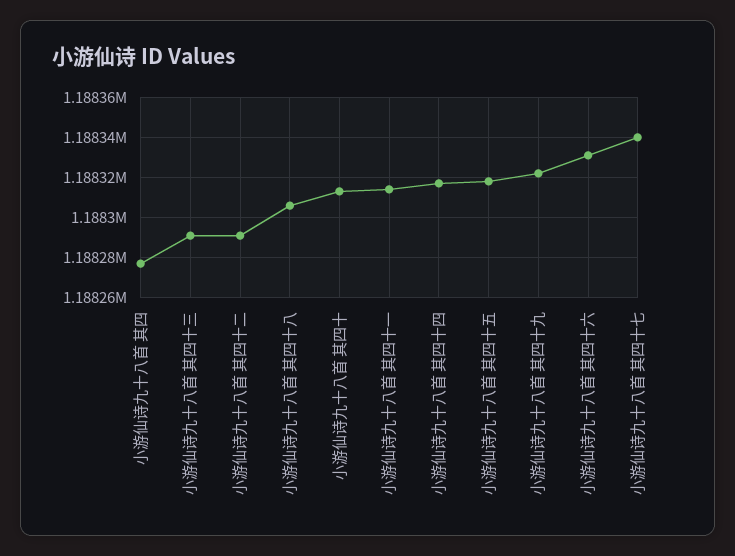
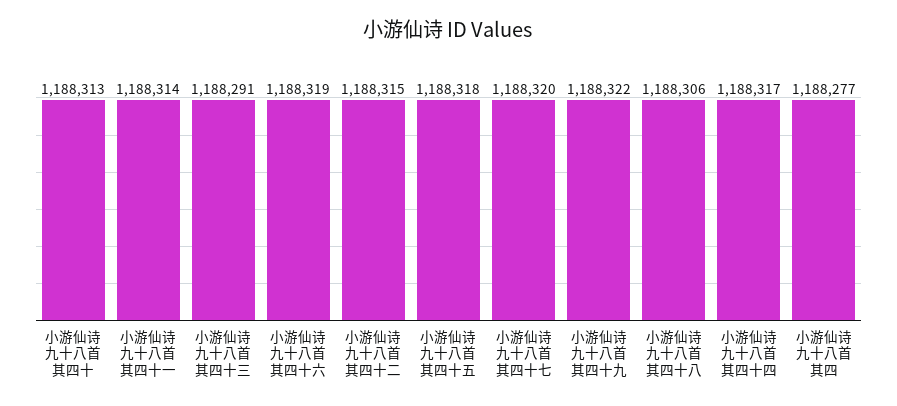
小游仙诗九十八首 其四十二: 1188290 -> 1188315
小游仙诗九十八首 其四十六: 1188330 -> 1188319
小游仙诗九十八首 其四十七: 1188340 -> 1188320

